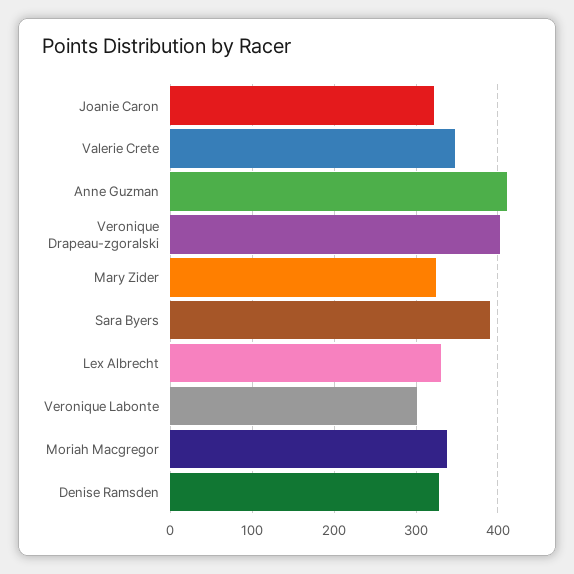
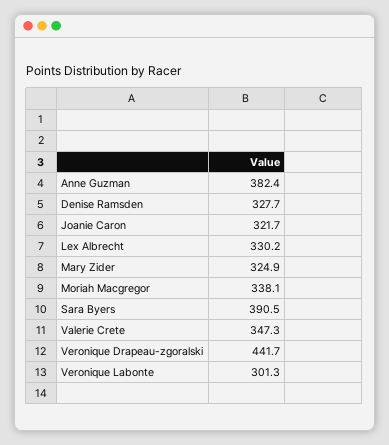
Anne Guzman: 410 -> 382.4
Veronique Drapeau-zgoralski: 400 -> 441.7

